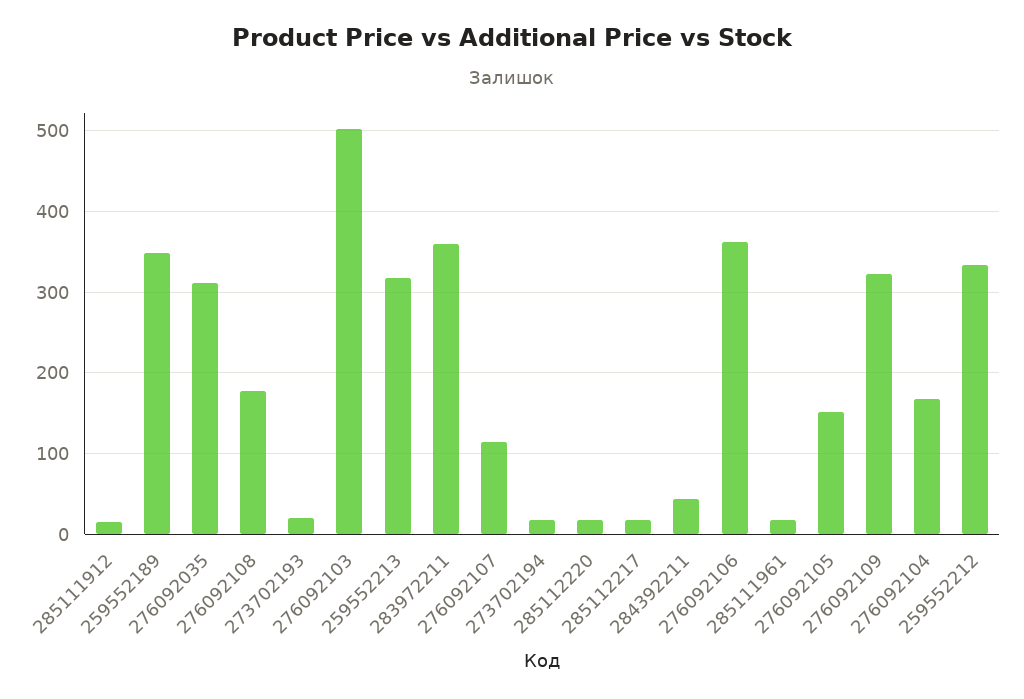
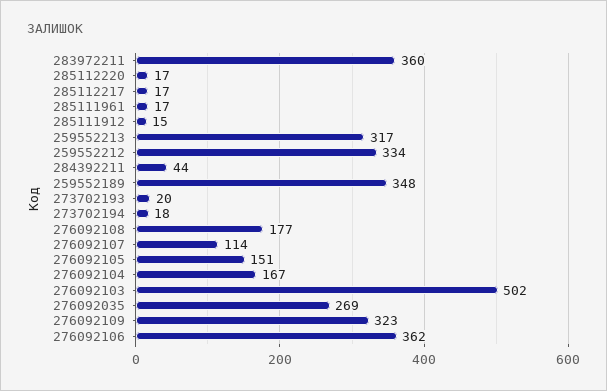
276092035: 310 -> 269

